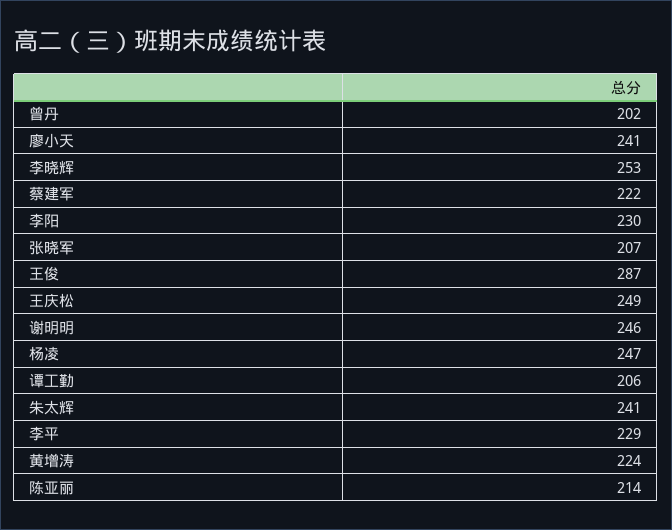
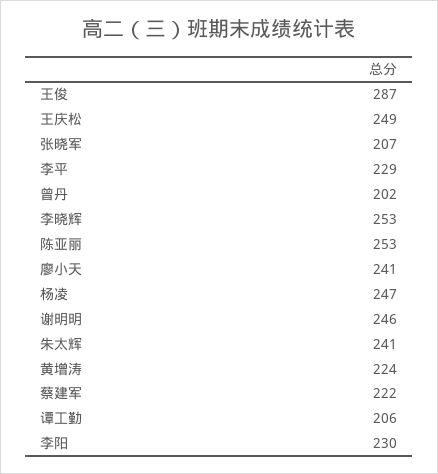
陈亚丽: 214 -> 253

